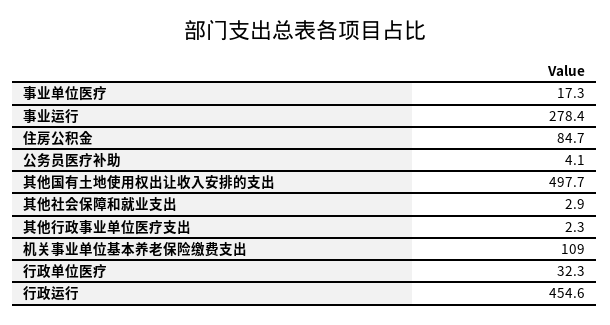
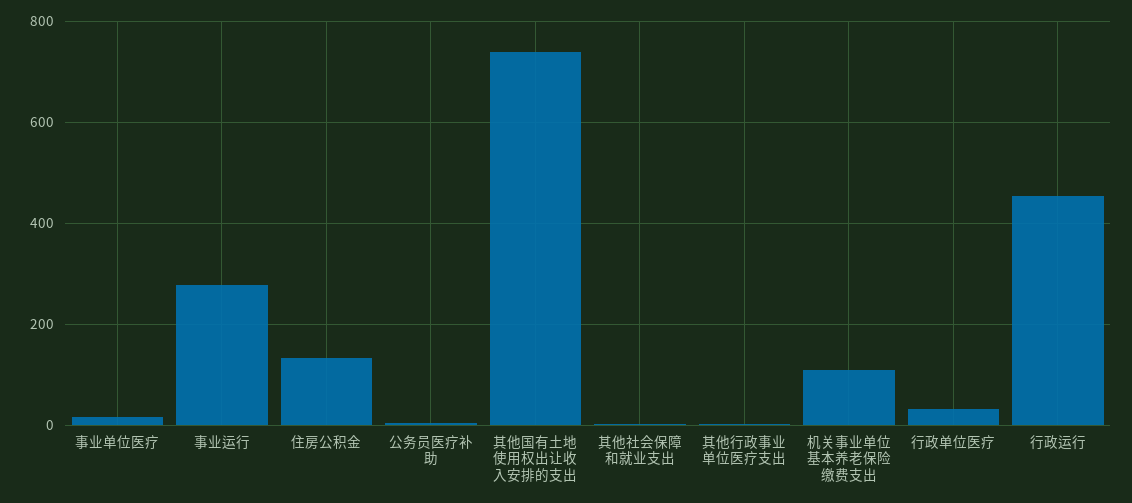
住房公积金: 84.7 -> 140
其他国有土地使用权出让收入安排的支出: 497.7 -> 740

